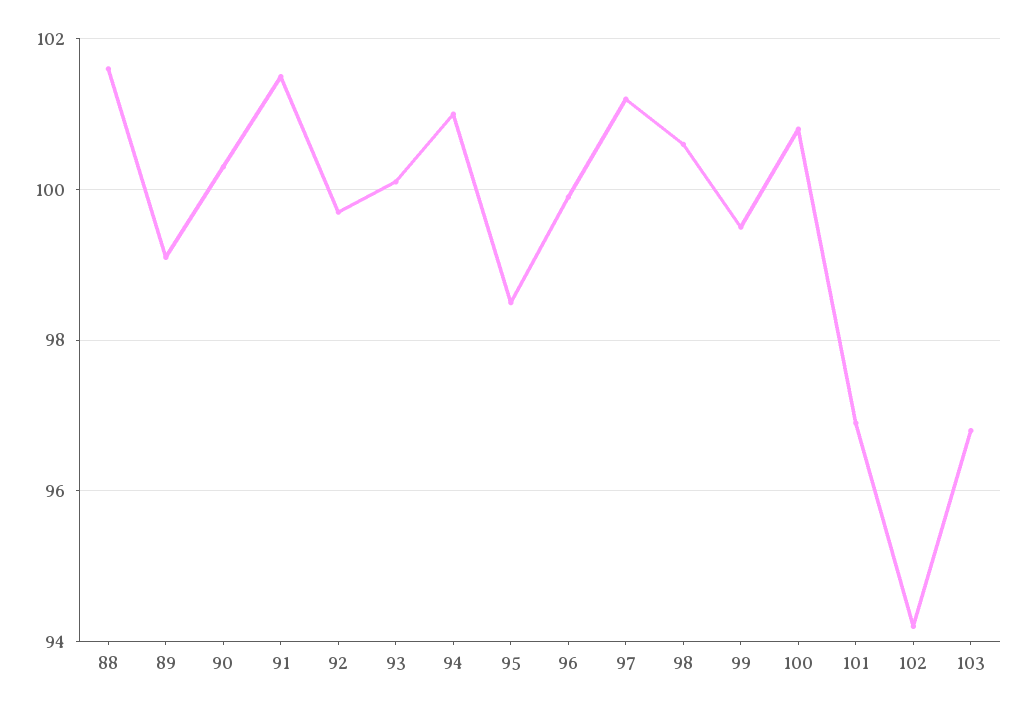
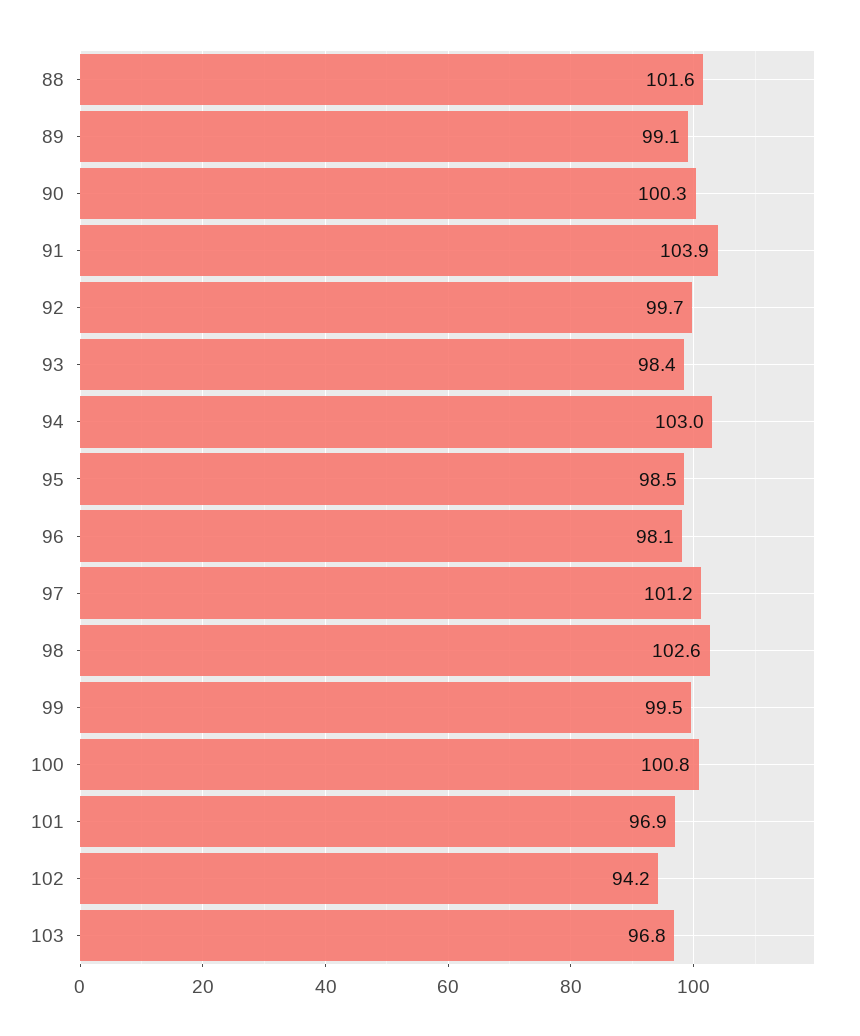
91: 101.5 -> 103.9
93: 100 -> 98.4
94: 101 -> 103
96: 100 -> 98.1
98: 100.5 -> 102.6

